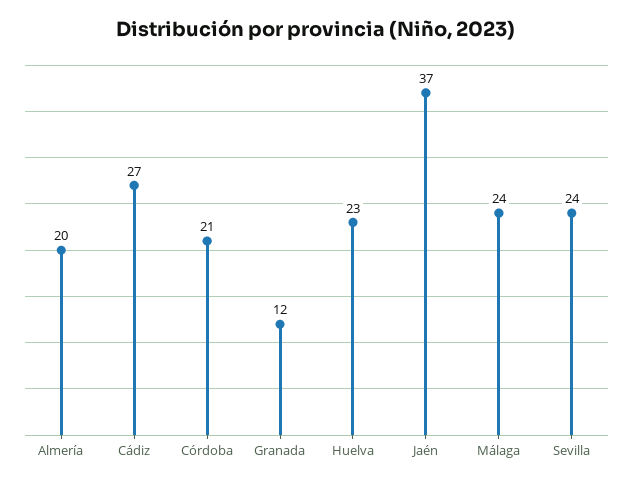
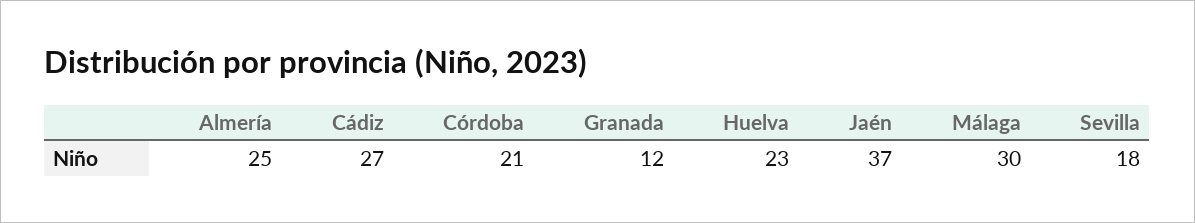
Almería: 20 -> 25
Málaga: 24 -> 30
Sevilla: 24 -> 18

